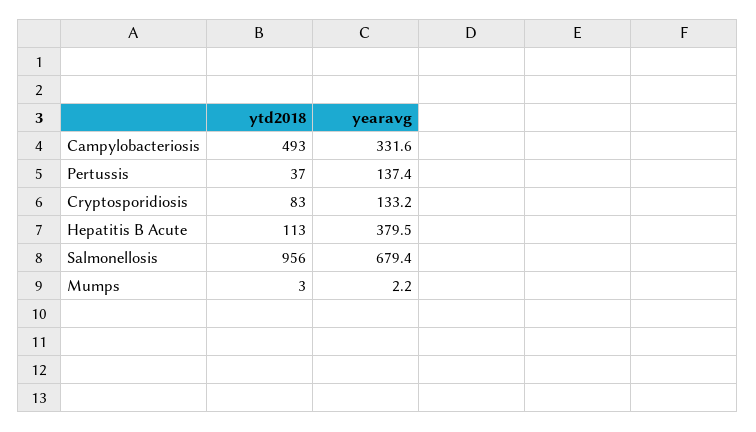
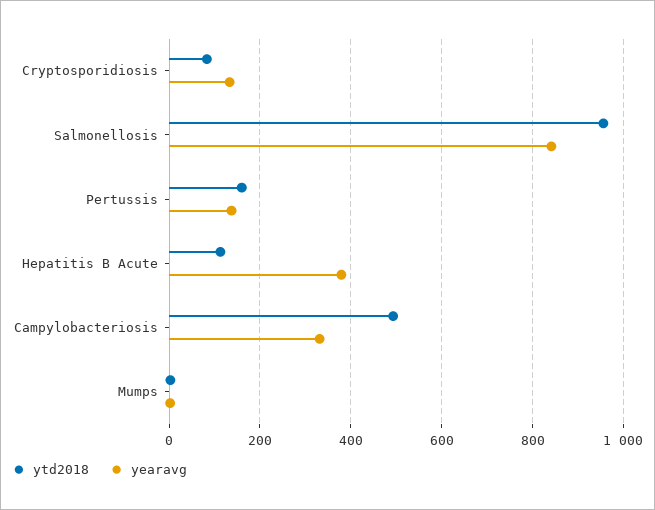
ytd2018, Pertussis: 37 -> 160
yearavg, Salmonellosis: 679.4 -> 840

